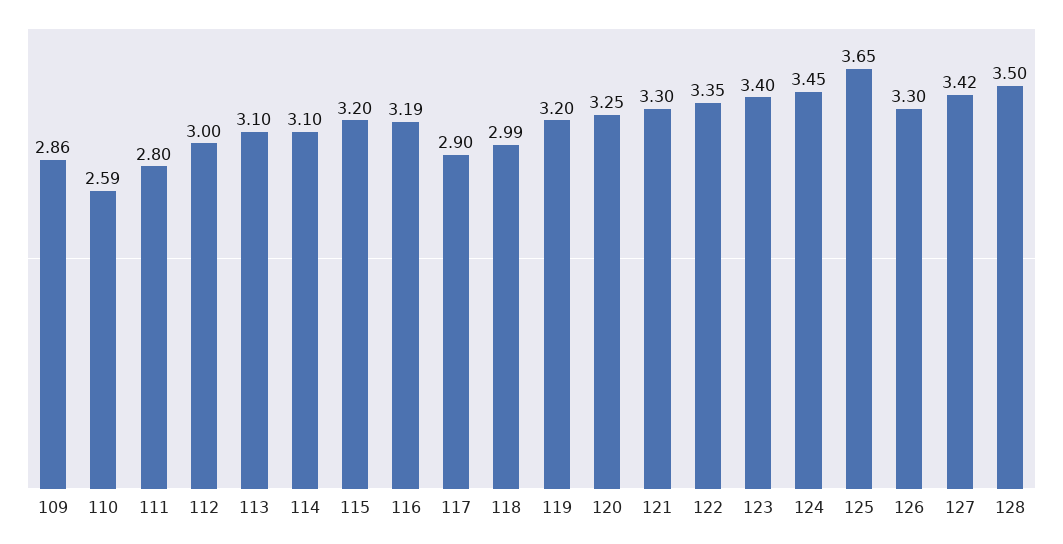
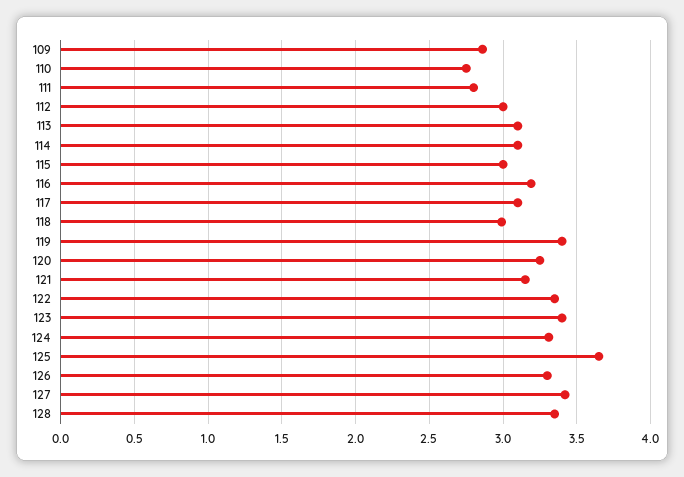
110: 2.59 -> 2.75
115: 3.2 -> 3
117: 2.9 -> 3.1
119: 3.2 -> 3.4
121: 3.3 -> 3.15
124: 3.45 -> 3.3
128: 3.5 -> 3.35

